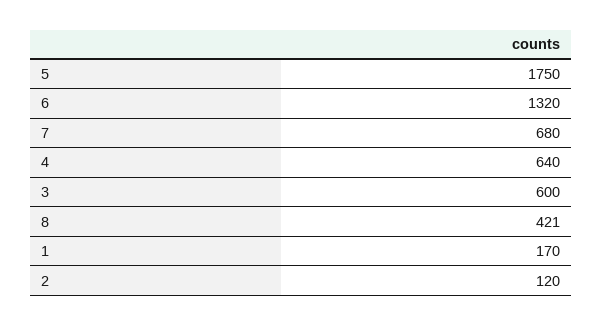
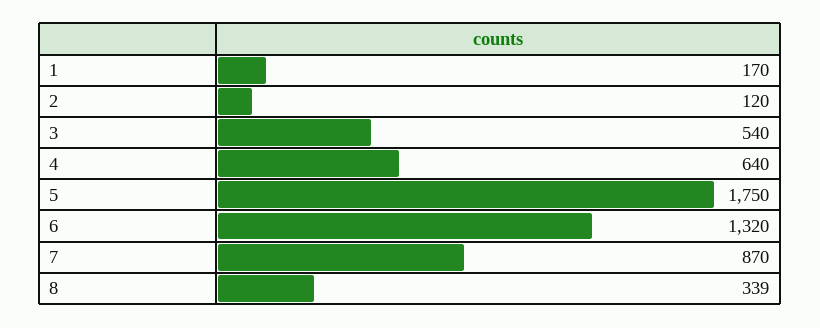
7: 680 -> 870
3: 600 -> 540
8: 421 -> 339

